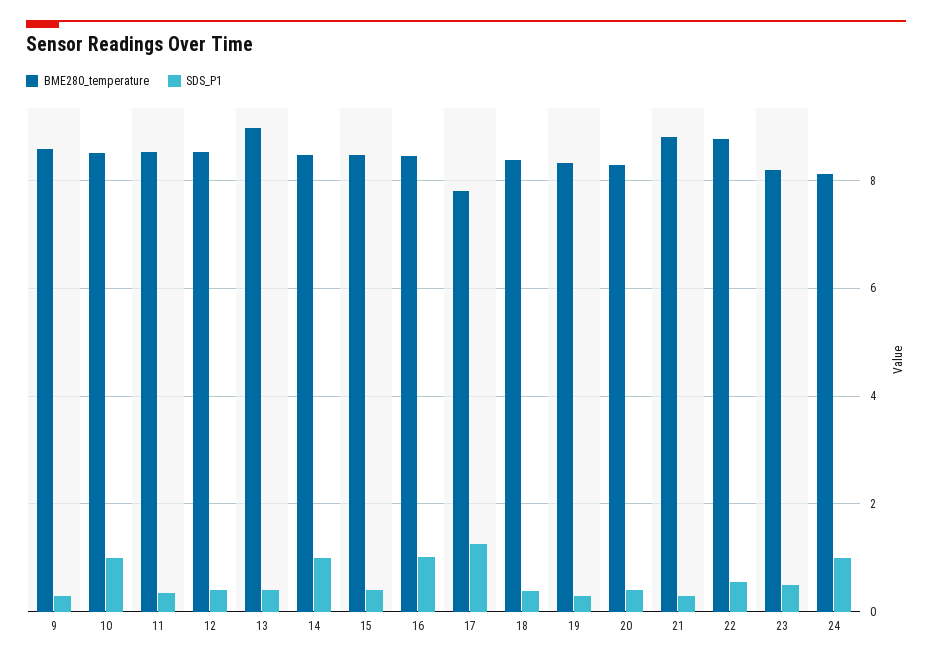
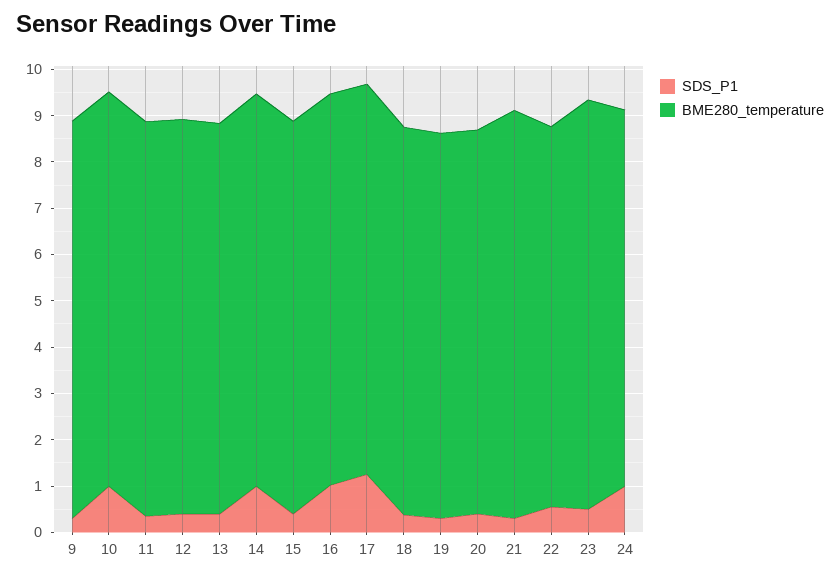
BME280_temperature, 13: 9 -> 8.4
BME280_temperature, 17: 7.8 -> 8.4
BME280_temperature, 22: 8.8 -> 8.2
BME280_temperature, 23: 8.2 -> 8.8

